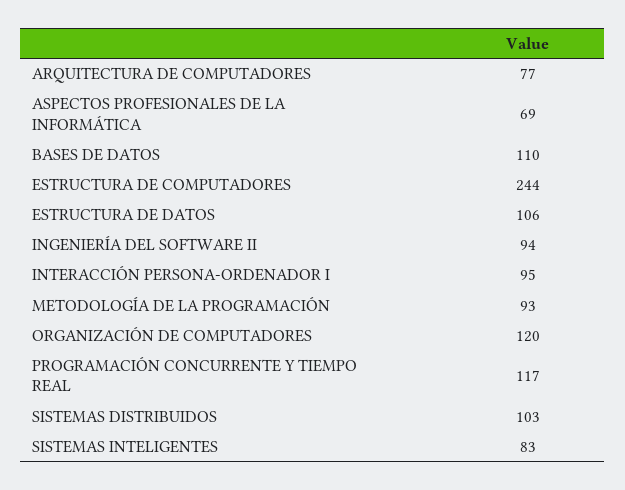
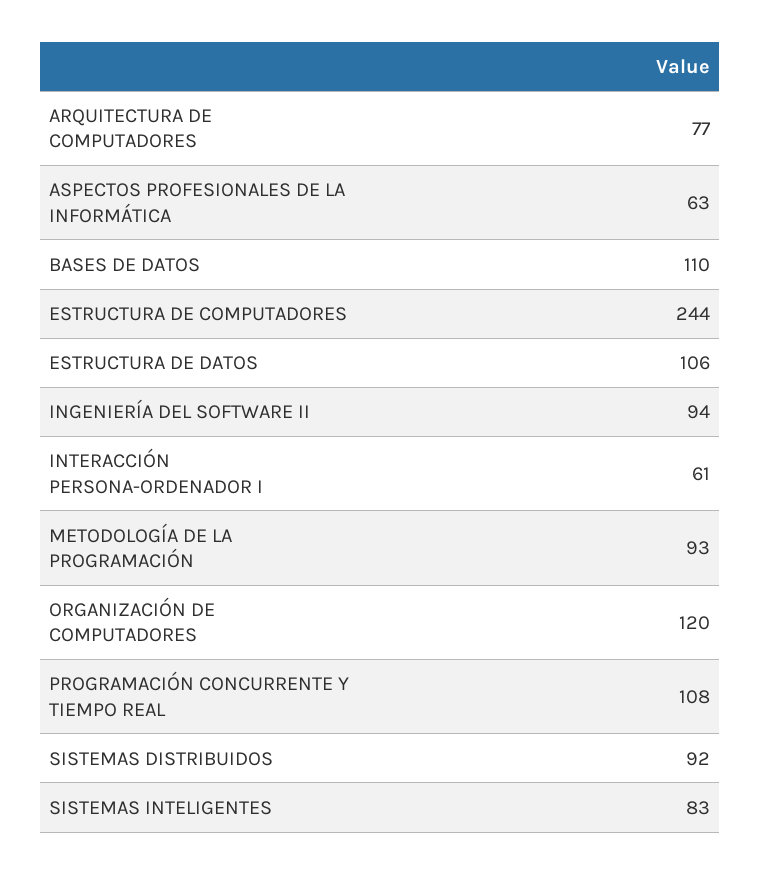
ASPECTOS PROFESIONALES DE LA INFORMÁTICA: 69 -> 63
INTERACCIÓN PERSONA-ORDENADOR I: 95 -> 61
PROGRAMACIÓN CONCURRENTE Y TIEMPO REAL: 117 -> 108
SISTEMAS DISTRIBUIDOS: 103 -> 92

